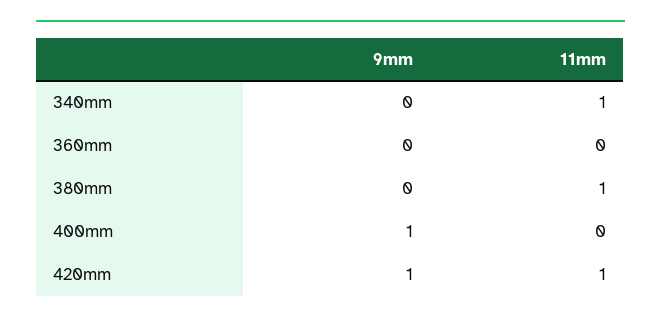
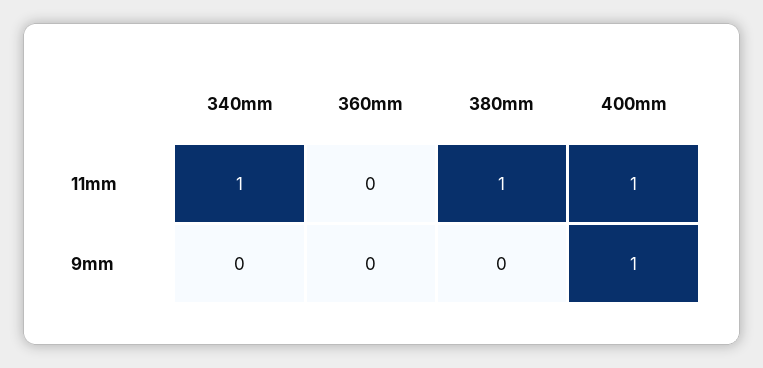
11mm, 400mm: 0 -> 1
9mm, 420mm: 1 -> none
11mm, 420mm: 1 -> none

